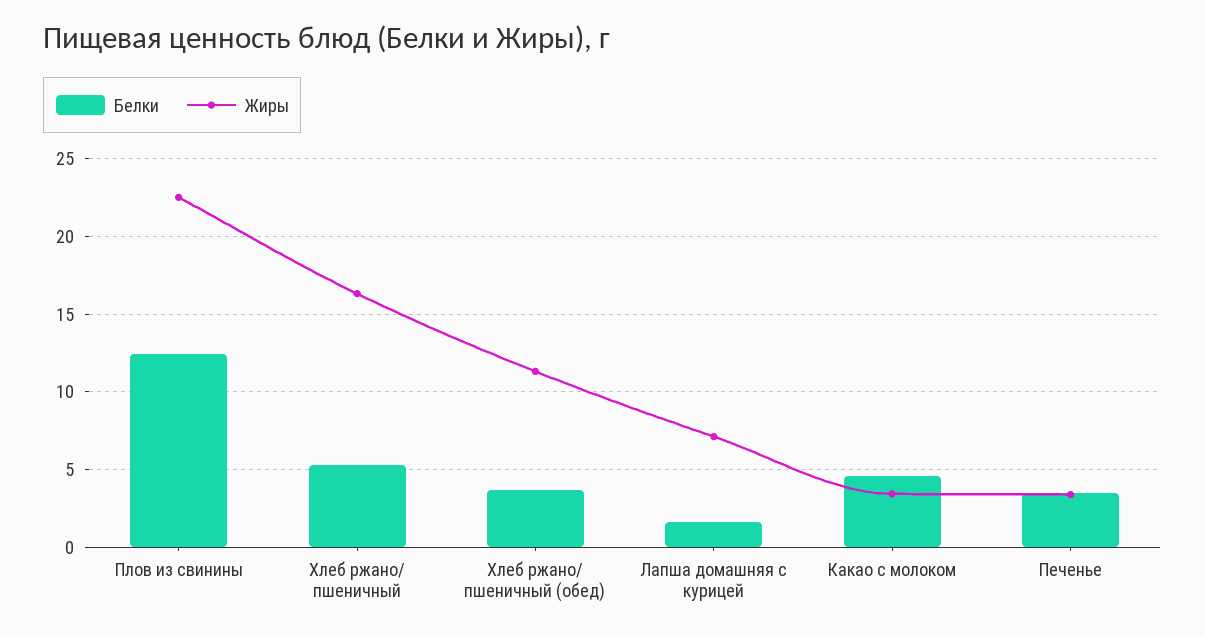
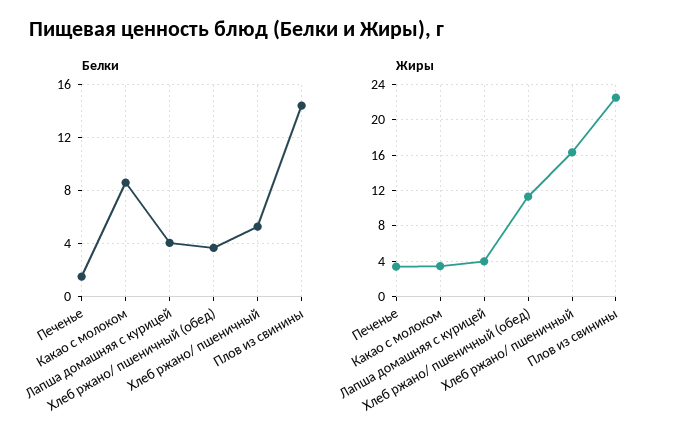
Белки, Плов из свинины: 12.5 -> 14.5
Белки, Лапша домашняя с курицей: 1.5 -> 4
Жиры, Лапша домашняя с курицей: 7 -> 4
Белки, Какао с молоком: 4.5 -> 8.5
Белки, Печенье: 3.5 -> 1.5

